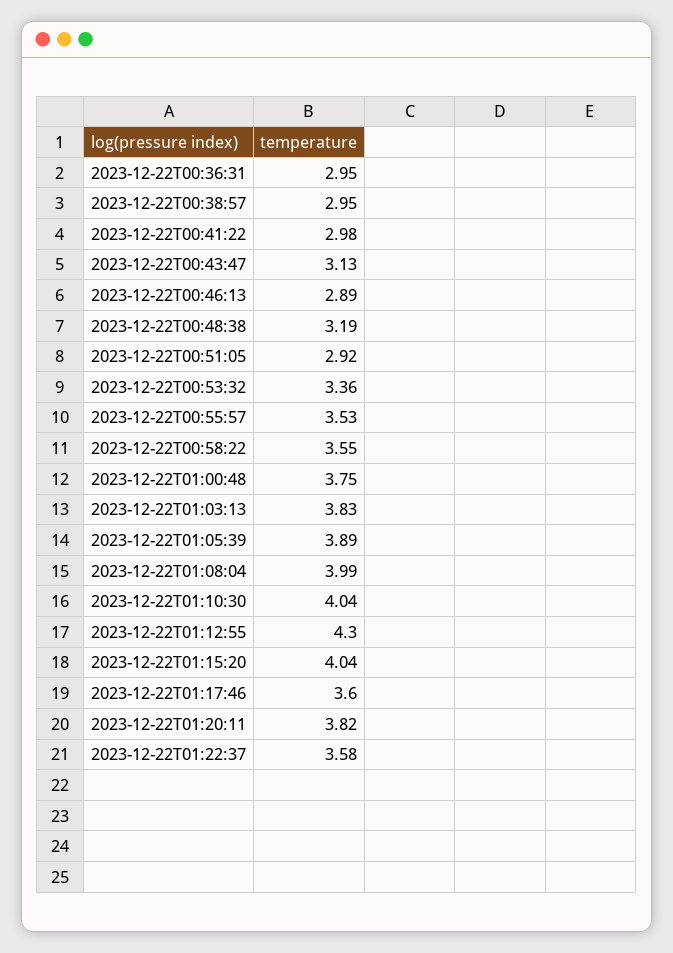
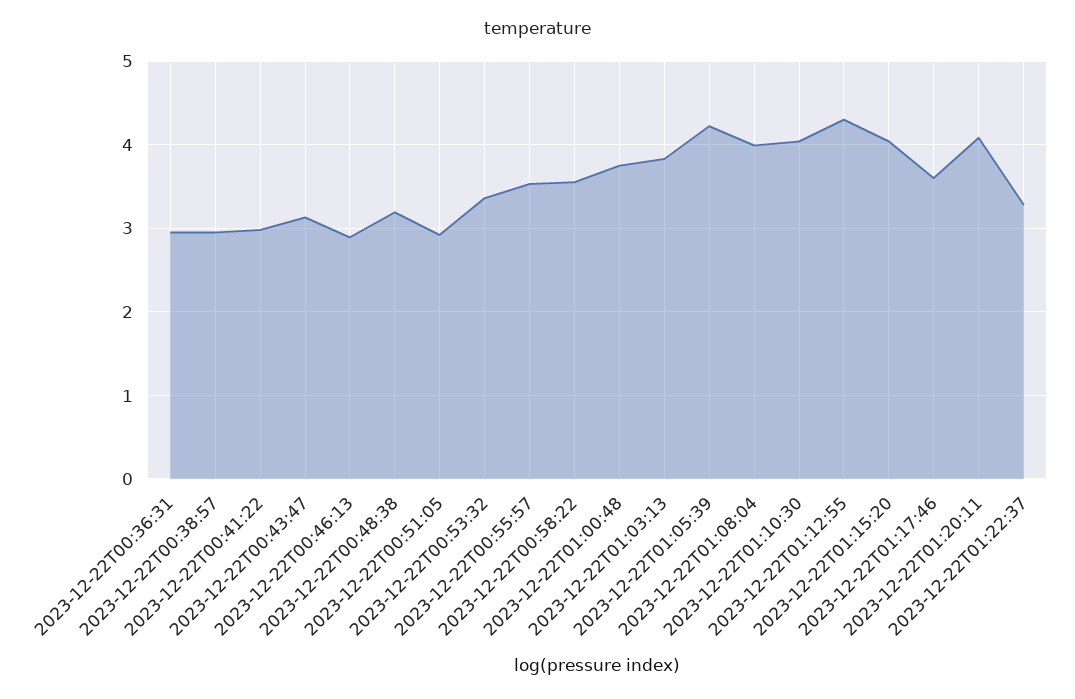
2023-12-22T01:05:39: 3.89 -> 4.2
2023-12-22T01:20:11: 3.82 -> 4.1
2023-12-22T01:22:37: 3.58 -> 3.3

